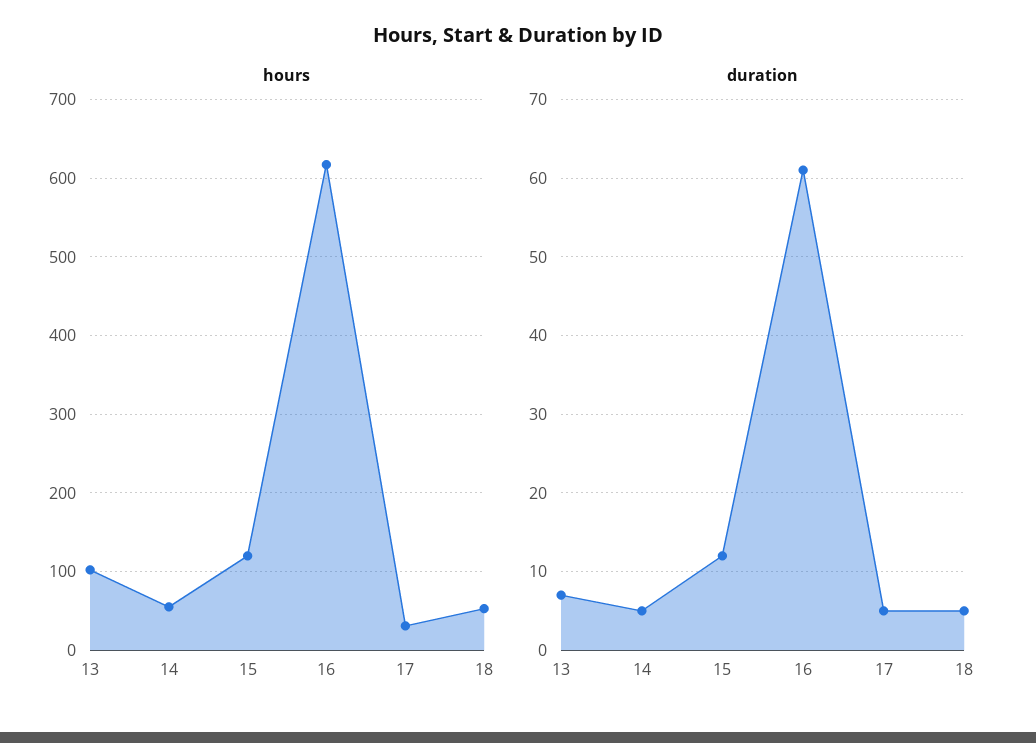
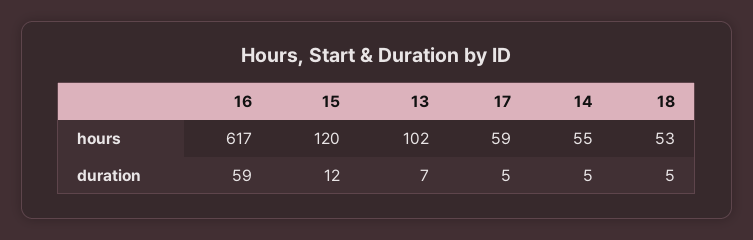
hours, 17: 30 -> 59
duration, 16: 61 -> 59

